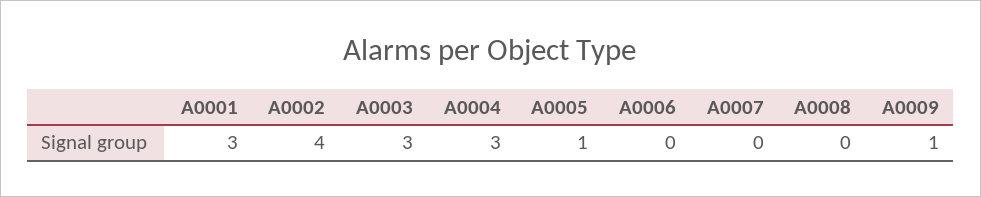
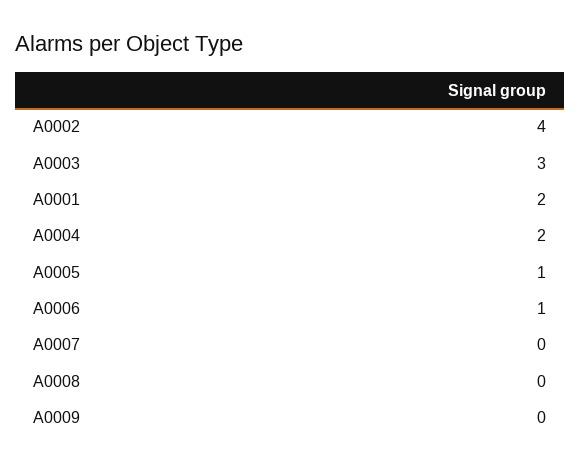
A0001: 3 -> 2
A0004: 3 -> 2
A0006: 0 -> 1
A0009: 1 -> 0

